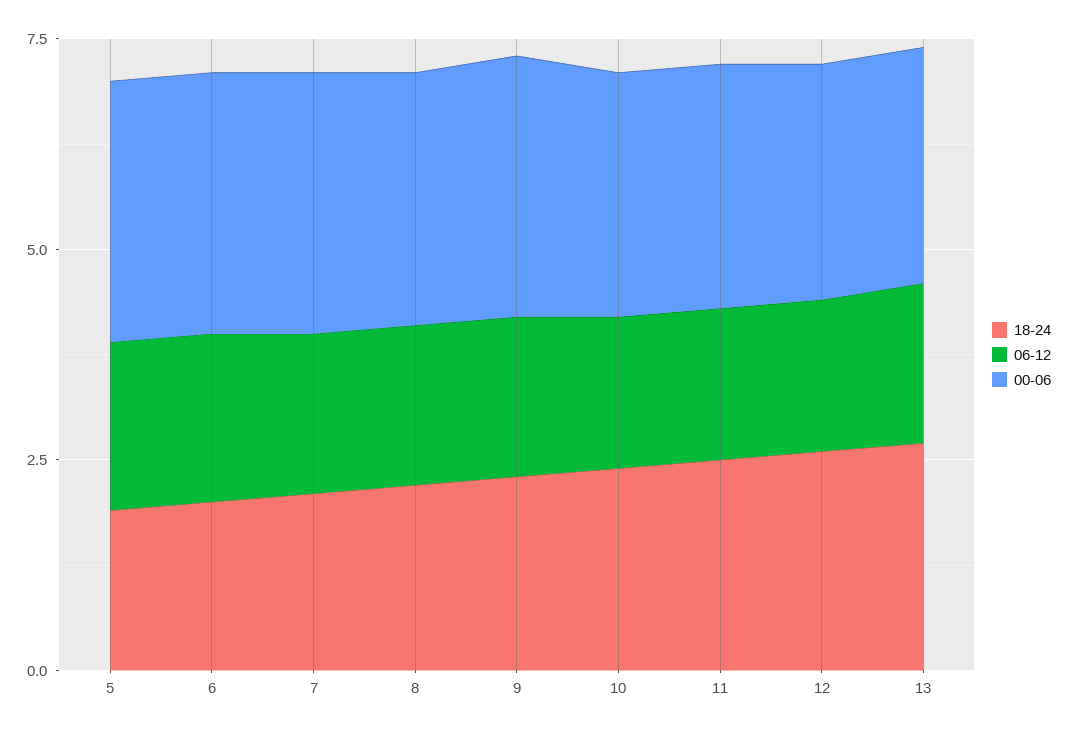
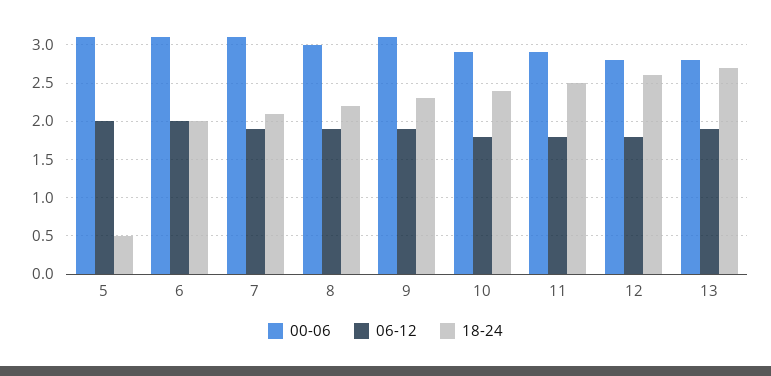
18-24, 5: 2 -> 0.5

